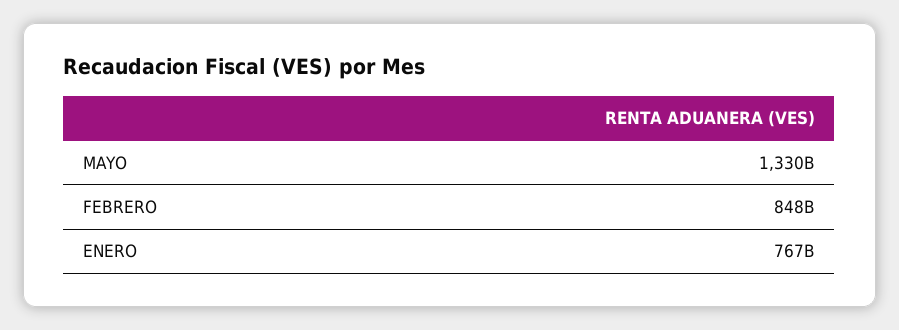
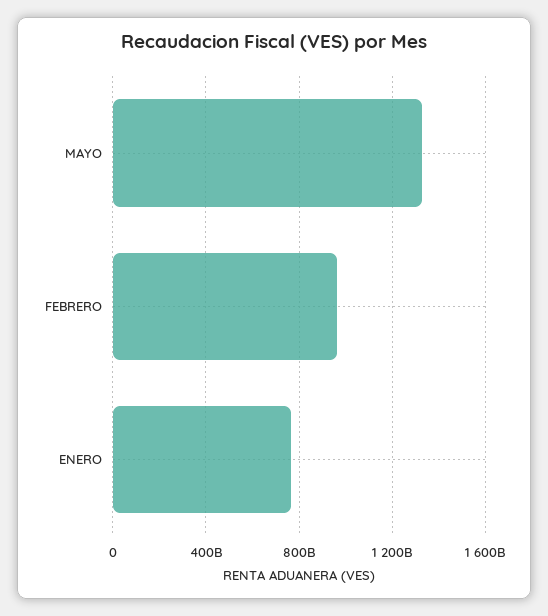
FEBRERO: 848000000000 -> 950000000000

